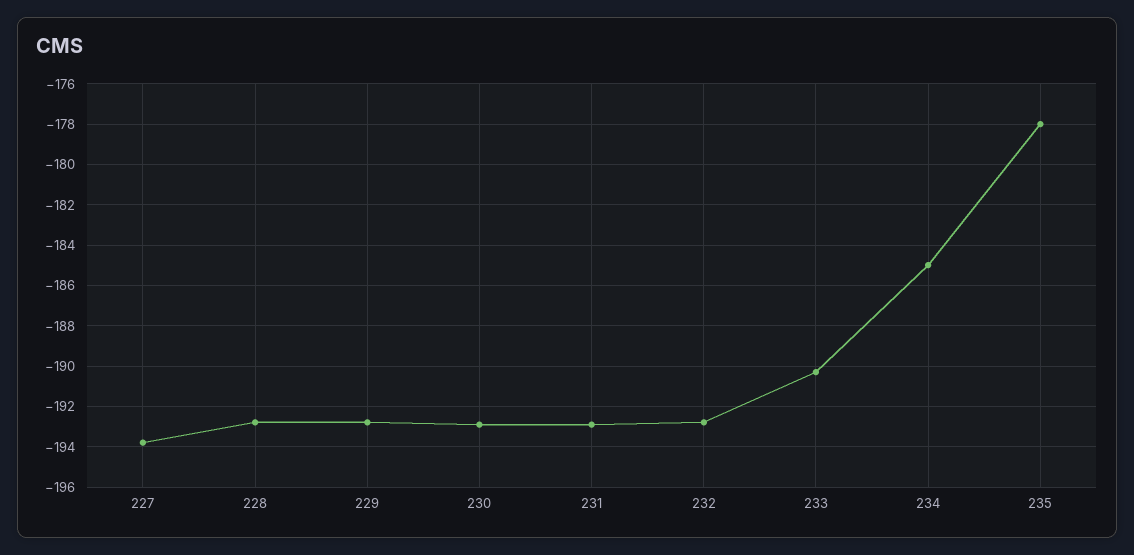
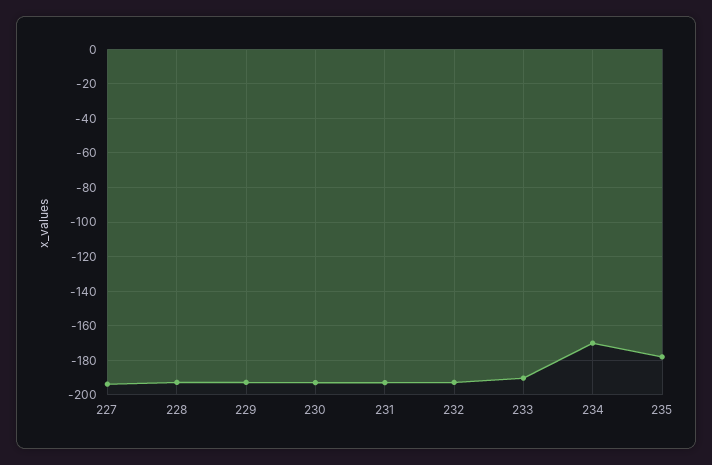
234: -185 -> -170

